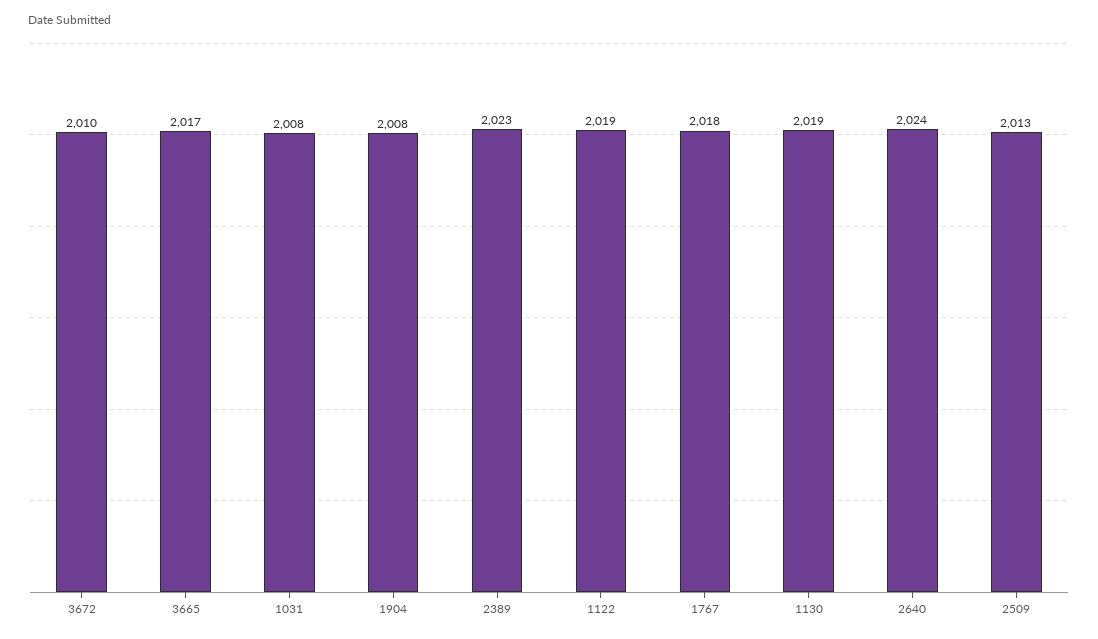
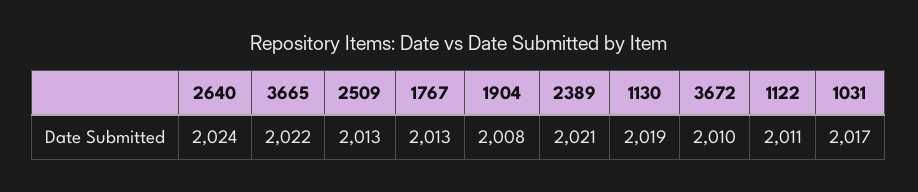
3665: 2017 -> 2022
1031: 2008 -> 2017
2389: 2023 -> 2021
1122: 2019 -> 2011
1767: 2018 -> 2013

